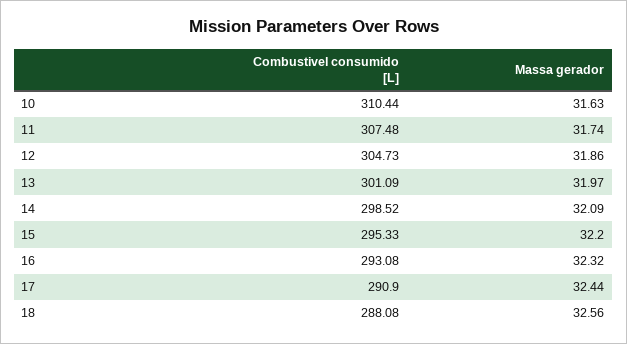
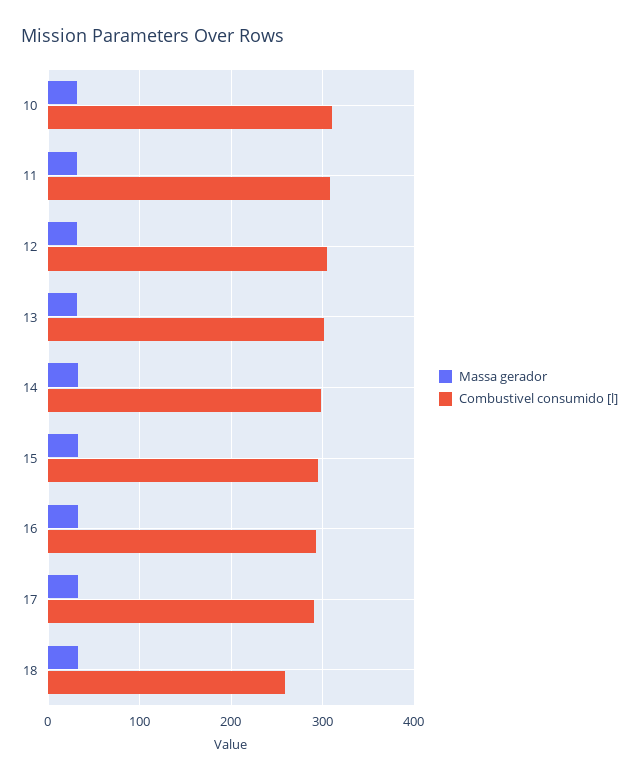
Combustivel consumido [L], 18: 288.08 -> 260

